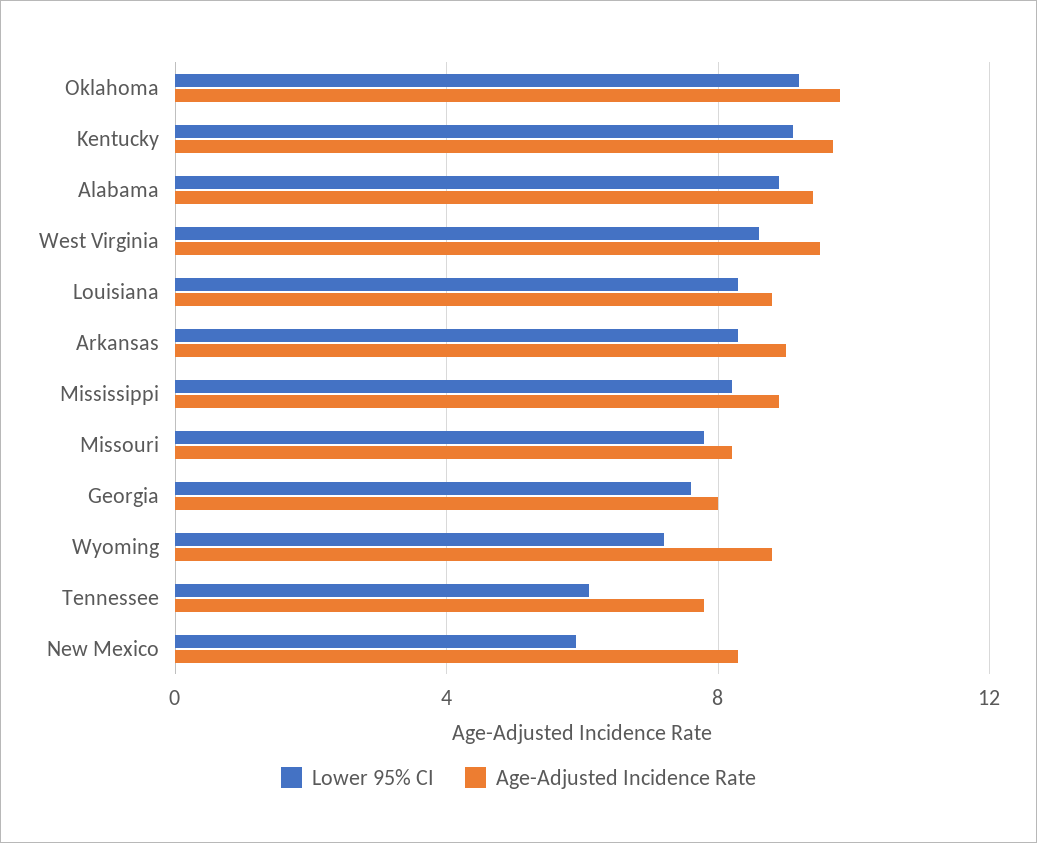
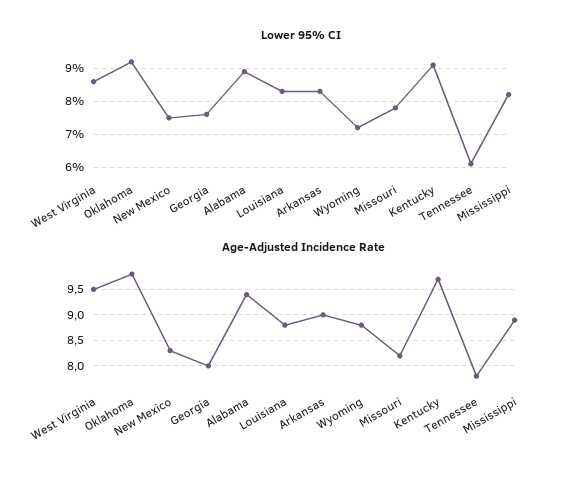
Lower 95% CI, New Mexico: 6 -> 7.5

